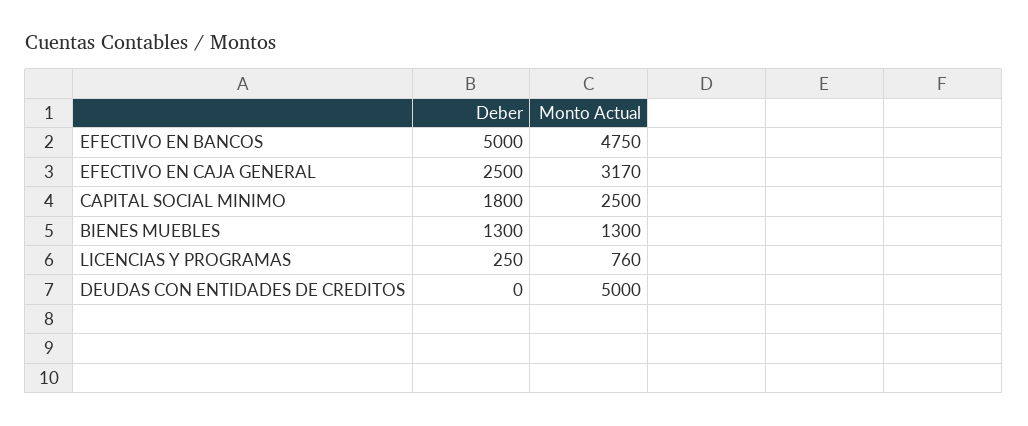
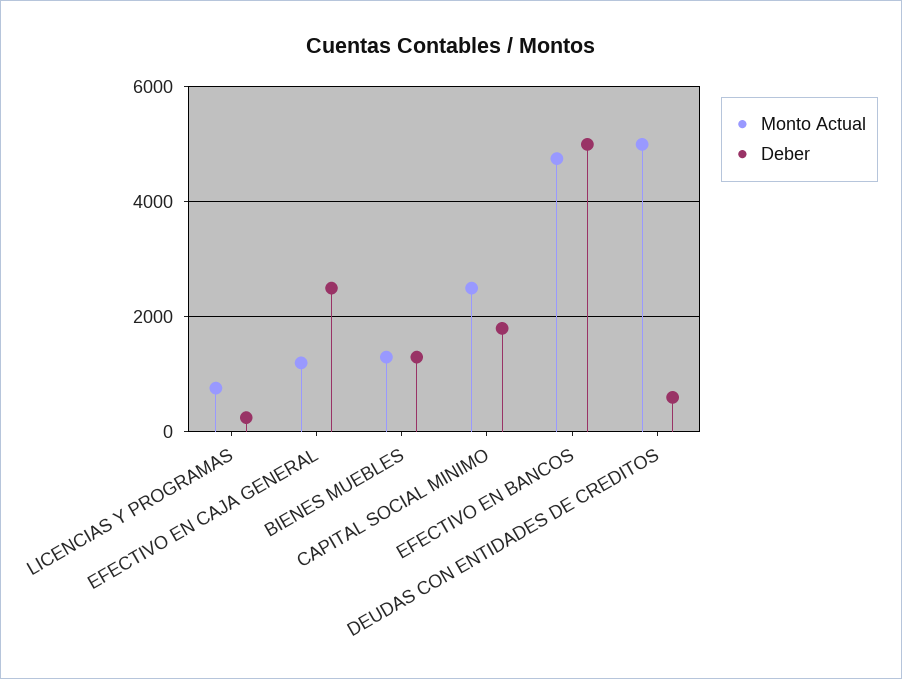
Monto Actual, EFECTIVO EN CAJA GENERAL: 3170 -> 1200
Deber, DEUDAS CON ENTIDADES DE CREDITOS: 0 -> 600

